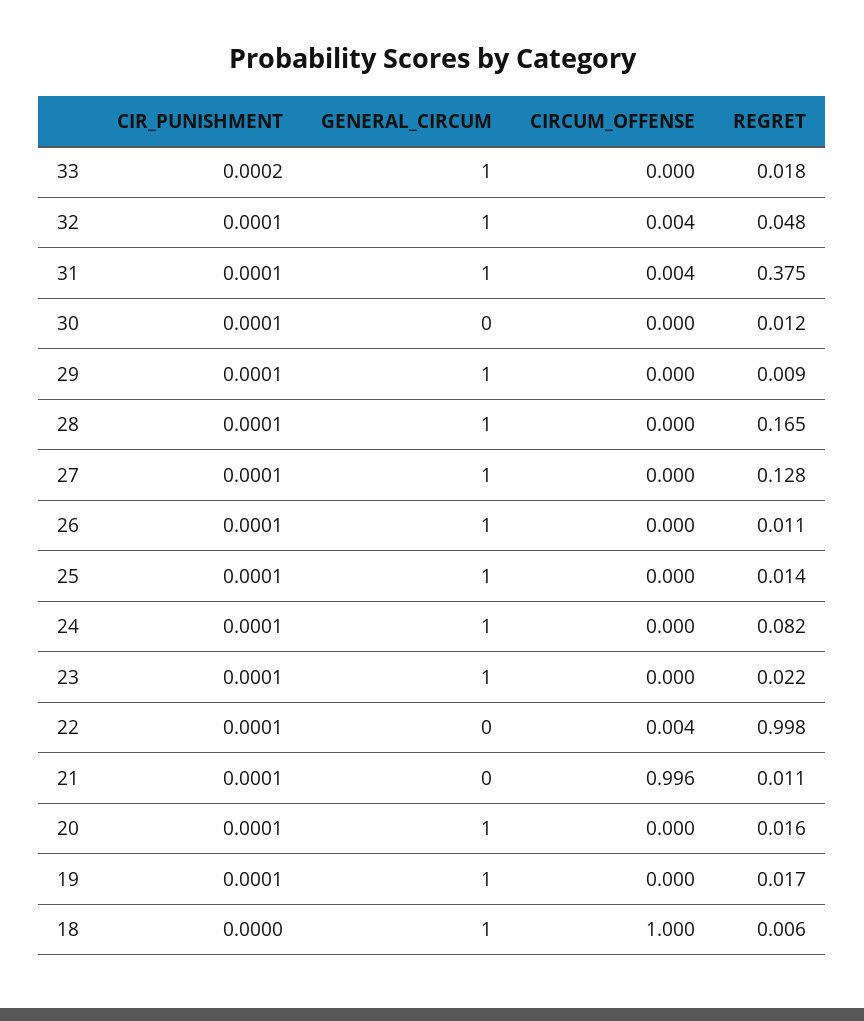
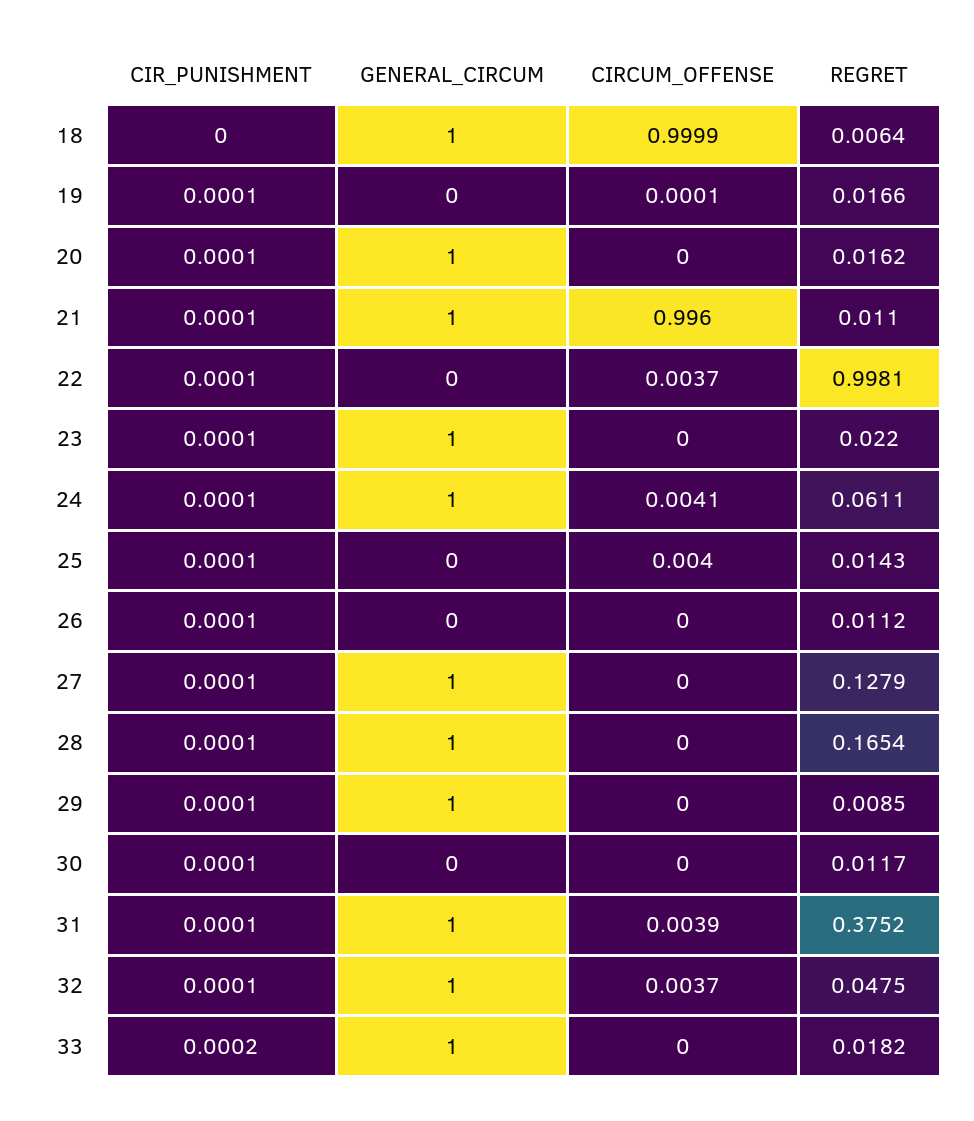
GENERAL_CIRCUM, 26: 1 -> 0
GENERAL_CIRCUM, 25: 1 -> 0
CIRCUM_OFFENSE, 25: 0 -> 0.004
CIRCUM_OFFENSE, 24: 0 -> 0.0041
REGRET, 24: 0.082 -> 0.0611
GENERAL_CIRCUM, 21: 0 -> 1
GENERAL_CIRCUM, 19: 1 -> 0

